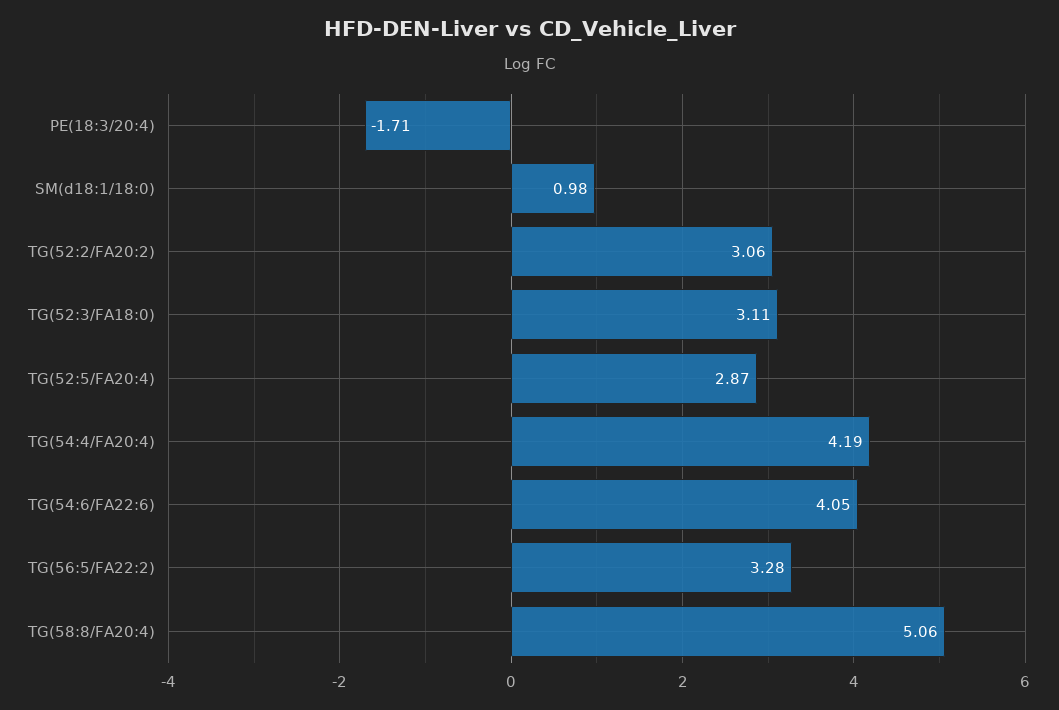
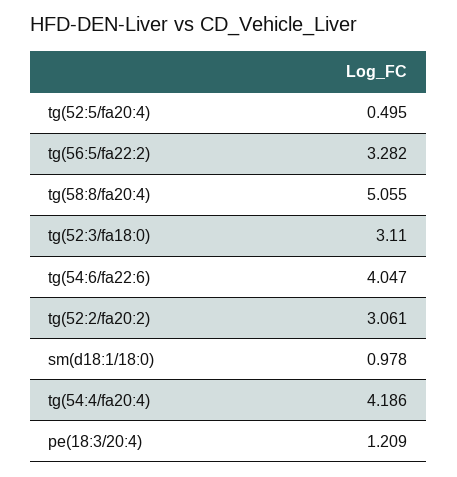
PE(18:3/20:4): -1.71 -> 1.209
TG(52:5/FA20:4): 2.87 -> 0.495

